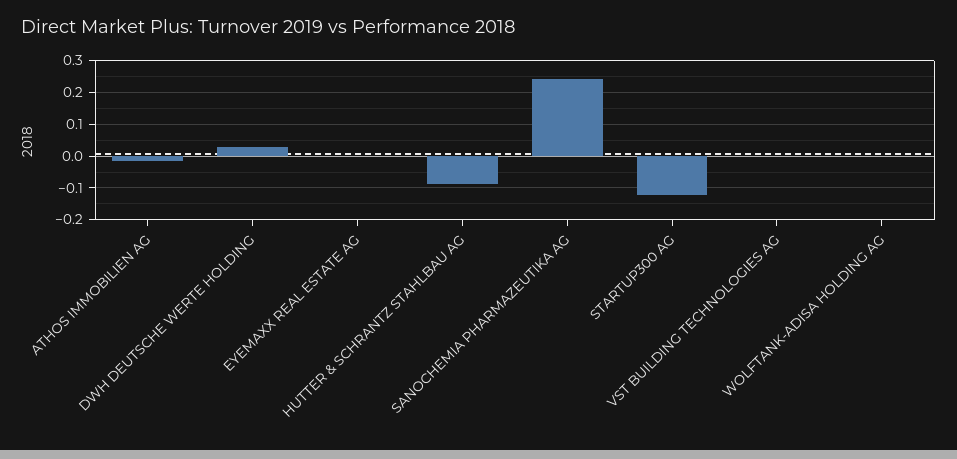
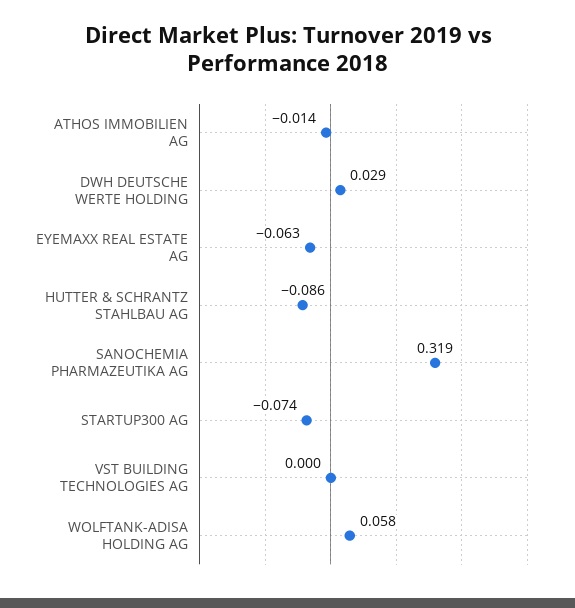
EYEMAXX REAL ESTATE AG: 0 -> -0.063
SANOCHEMIA PHARMAZEUTIKA AG: 0.24 -> 0.319
STARTUP300 AG: -0.12 -> -0.074
WOLFTANK-ADISA HOLDING AG: 0 -> 0.058

